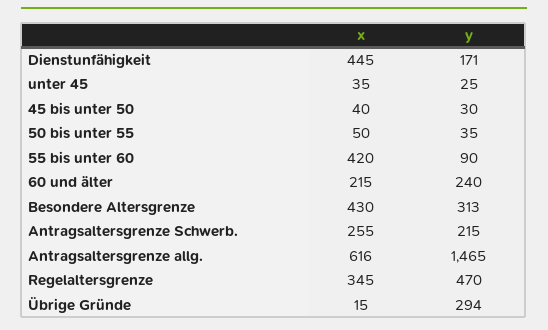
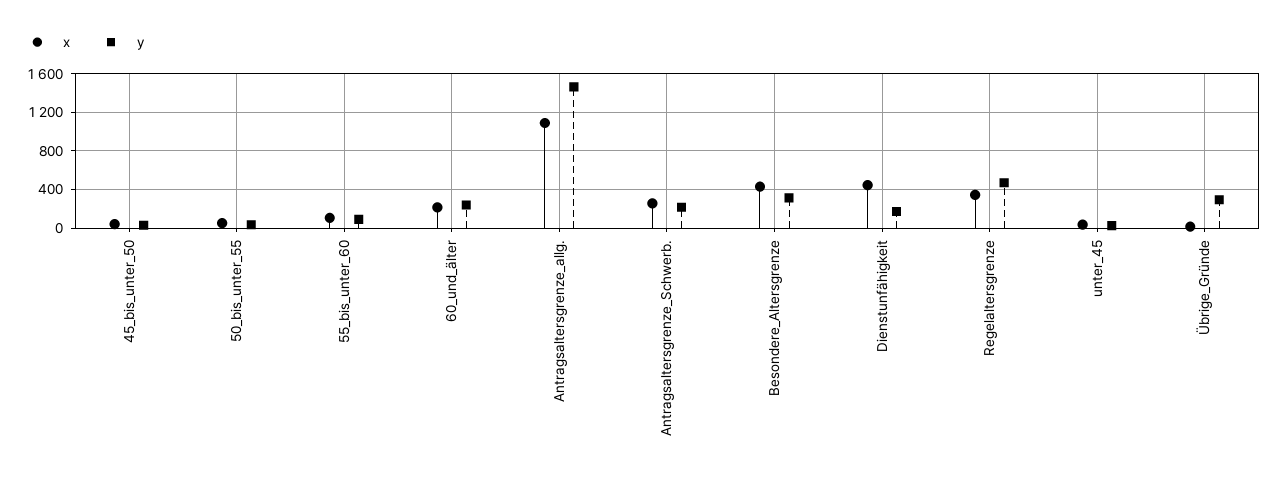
x, 55 bis unter 60: 420 -> 100
x, Antragsaltersgrenze allg.: 616 -> 1100

